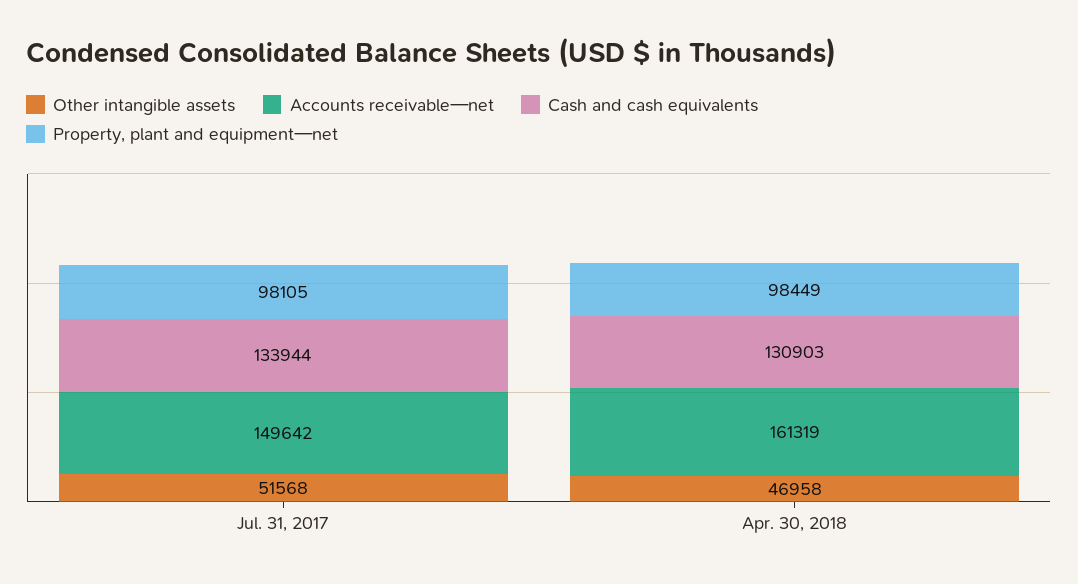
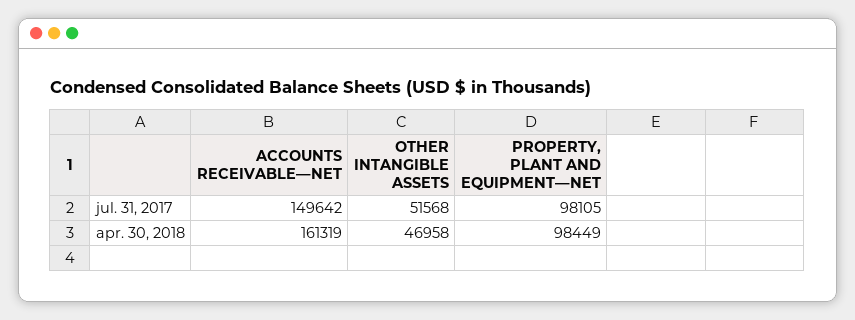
Cash and cash equivalents, Jul. 31, 2017: 133944 -> none
Cash and cash equivalents, Apr. 30, 2018: 130903 -> none

